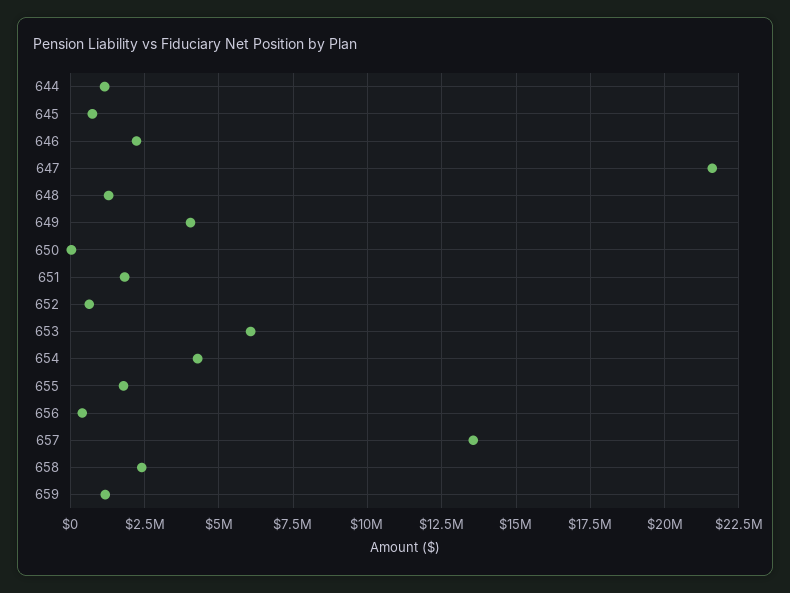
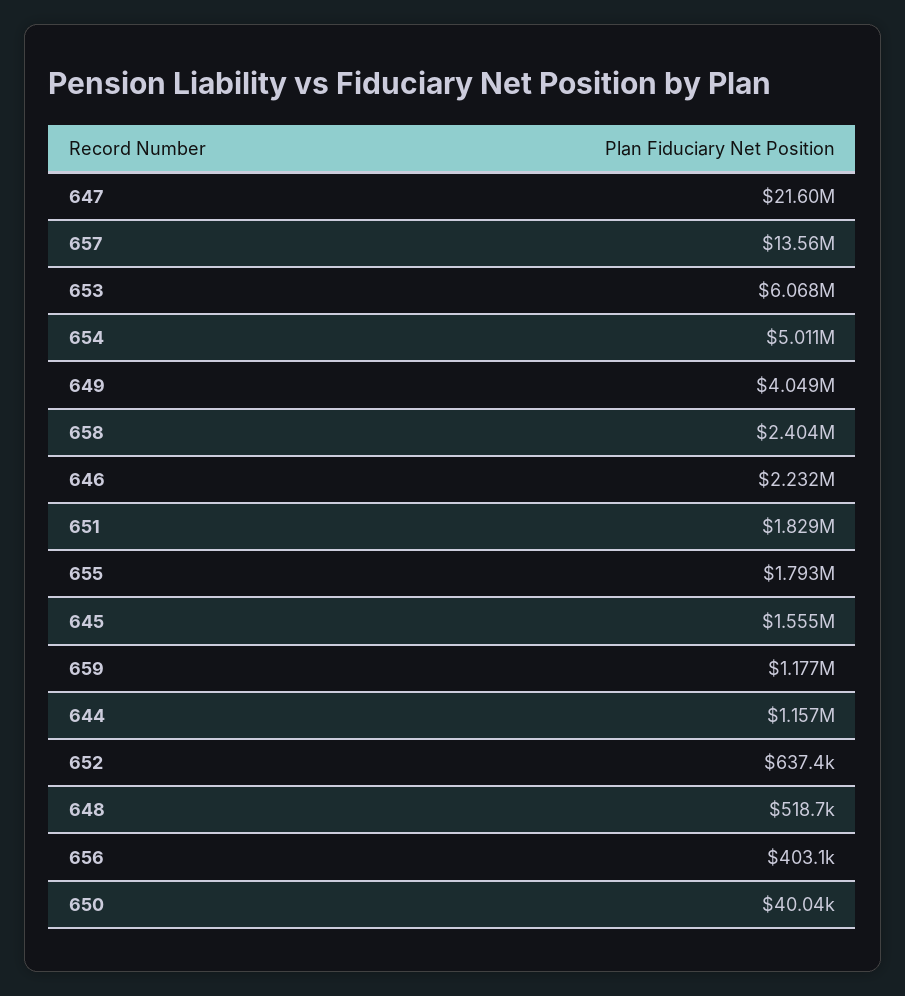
645: 750000 -> 1555000
648: 1250000 -> 518700
654: 4250000 -> 5011000

